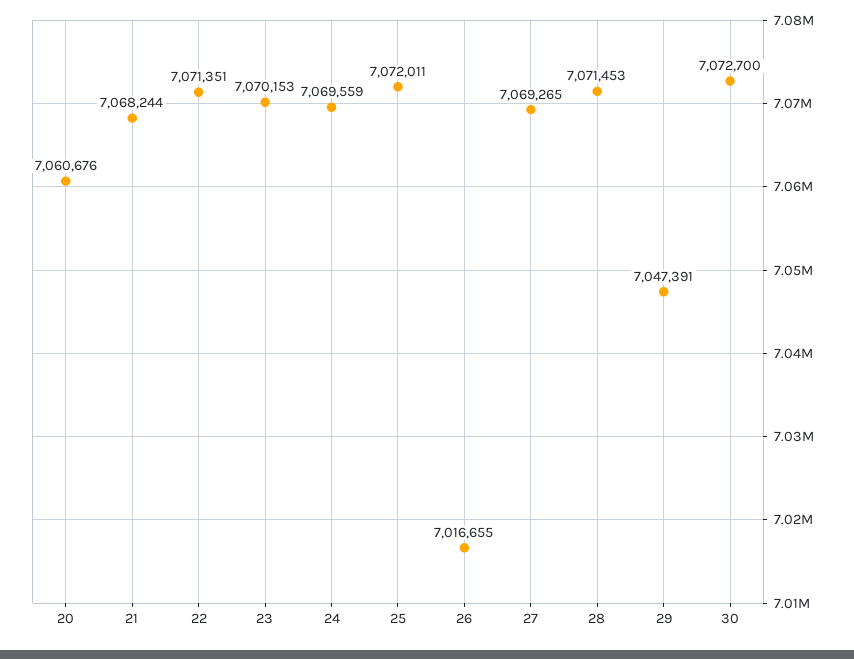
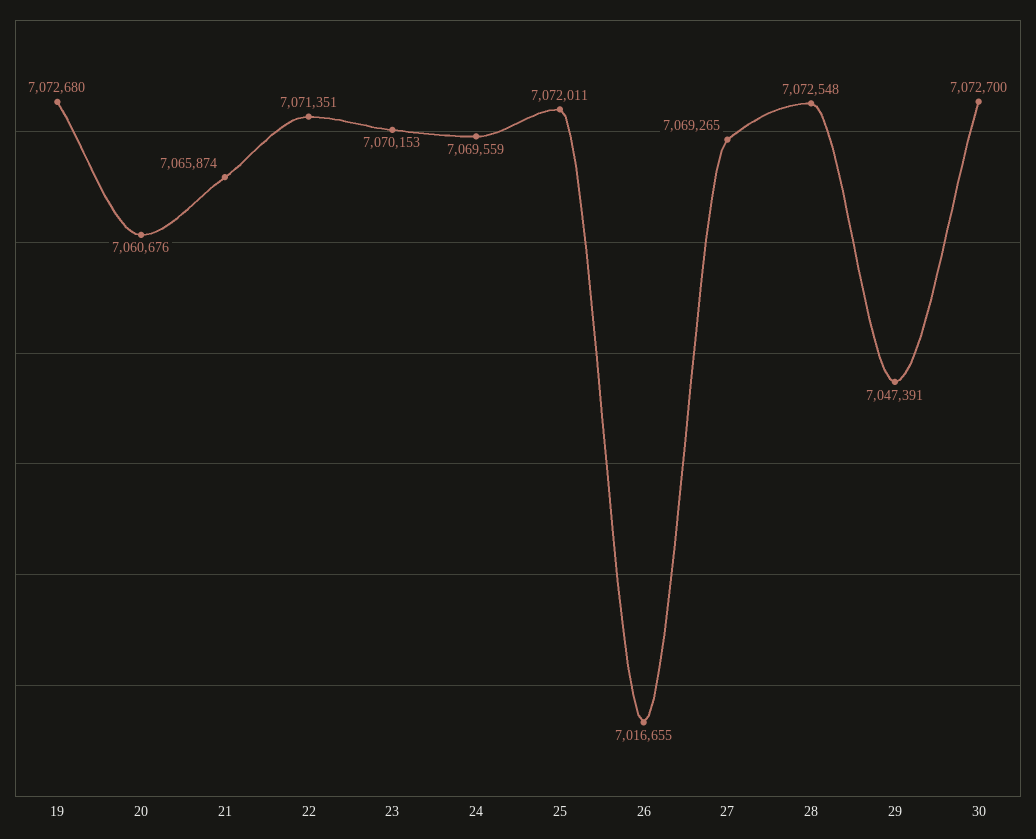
21: 7068244 -> 7065874
28: 7071453 -> 7072548
19: none -> 7072680

